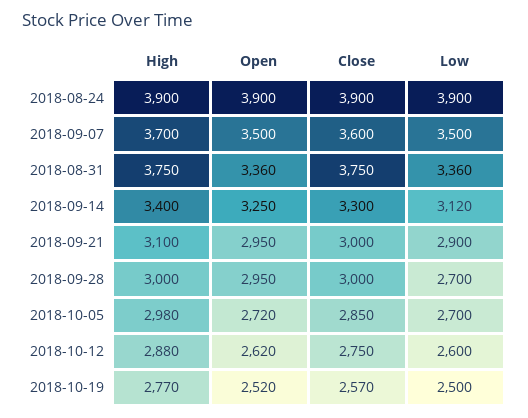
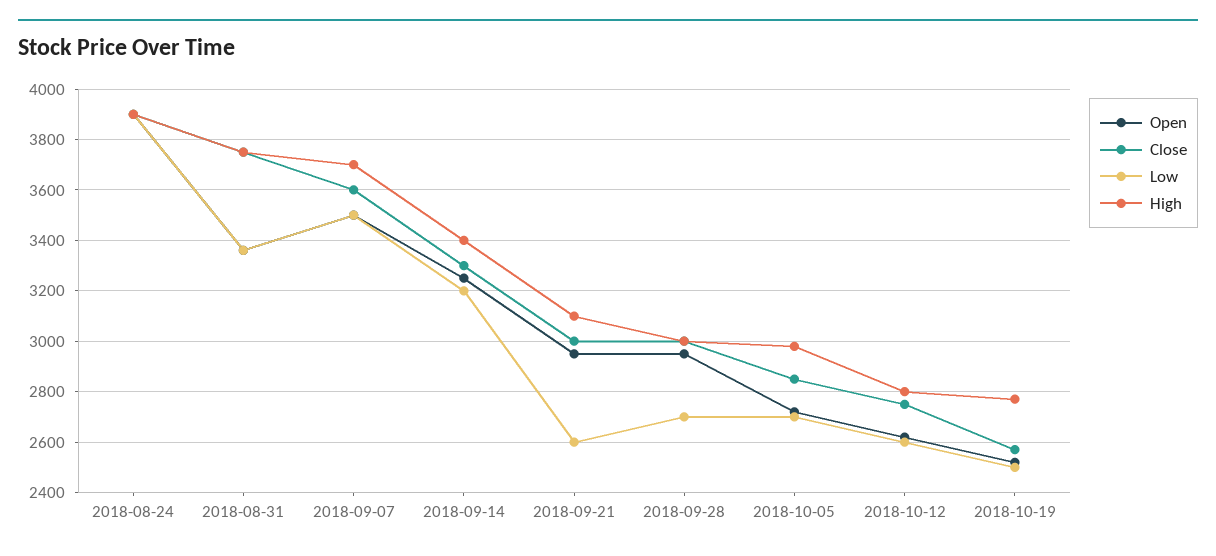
Low, 2018-09-14: 3120 -> 3200
Low, 2018-09-21: 2900 -> 2600
High, 2018-10-12: 2880 -> 2800

